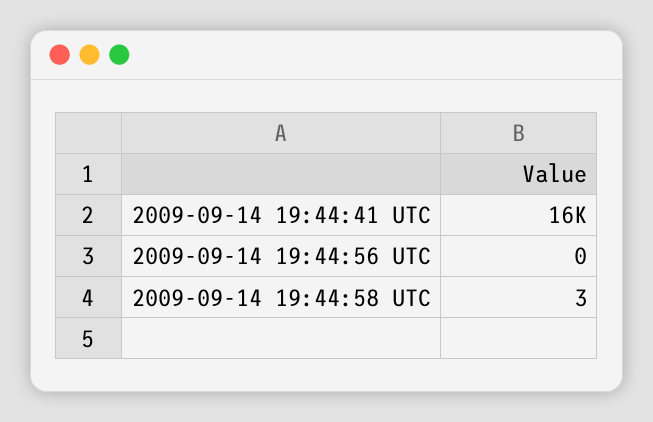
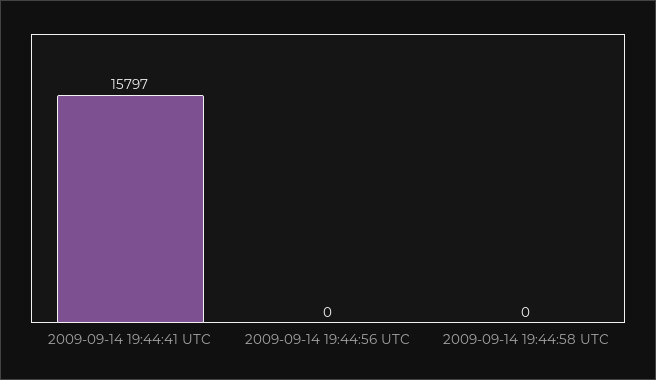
2009-09-14 19:44:58 UTC: 3 -> 0

